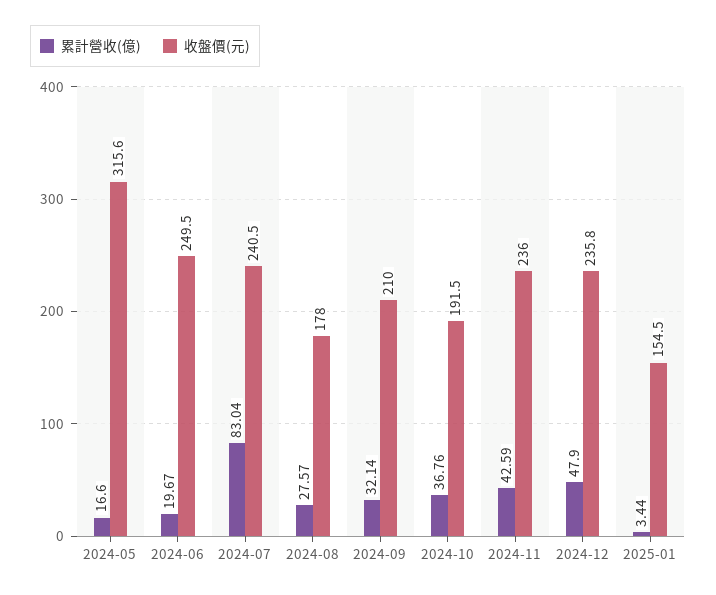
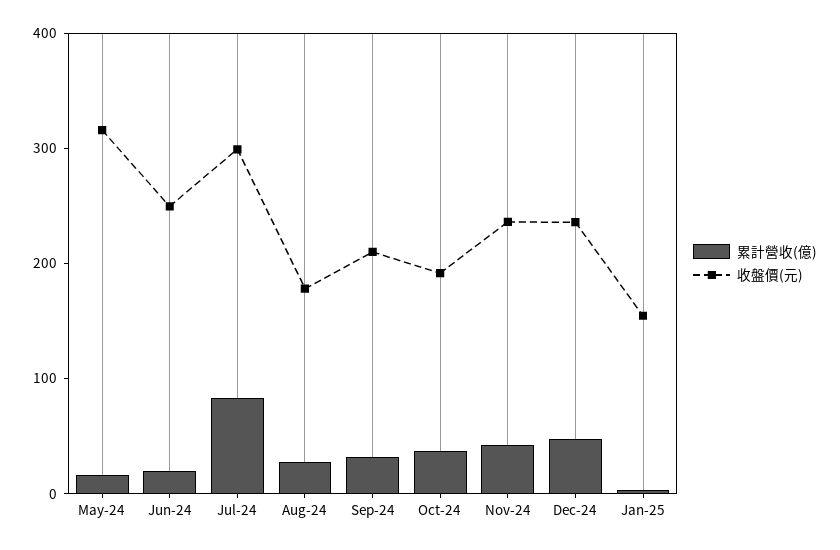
收盤價(元), 2024-07: 240.5 -> 300

